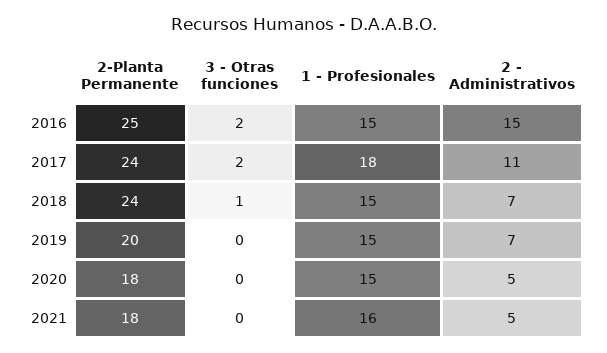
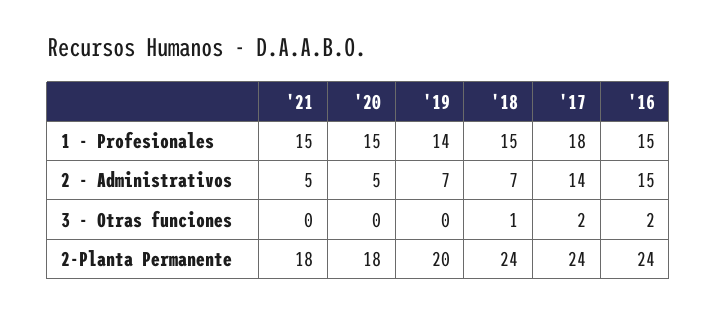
2-Planta Permanente, 2016: 25 -> 24
2 - Administrativos, 2017: 11 -> 14
1 - Profesionales, 2019: 15 -> 14
1 - Profesionales, 2021: 16 -> 15

